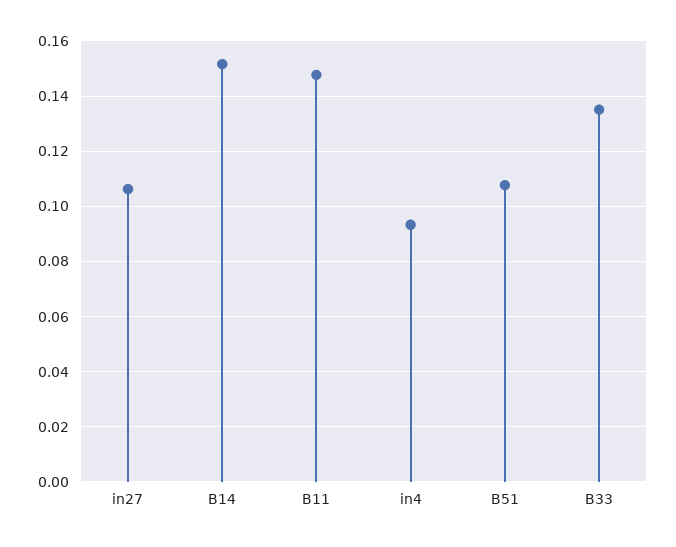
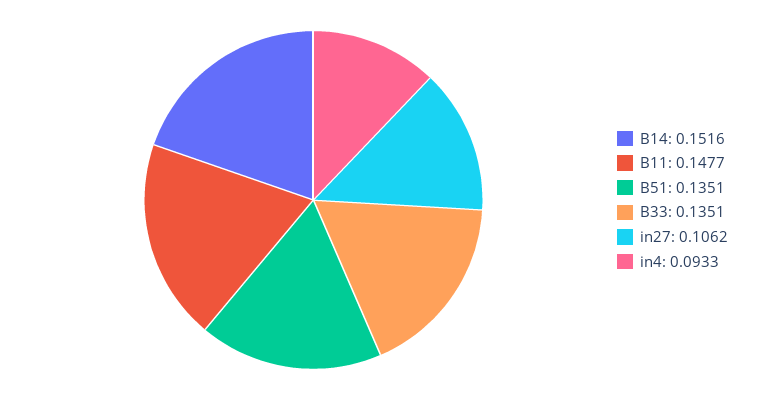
B51: 0.1075 -> 0.1351

